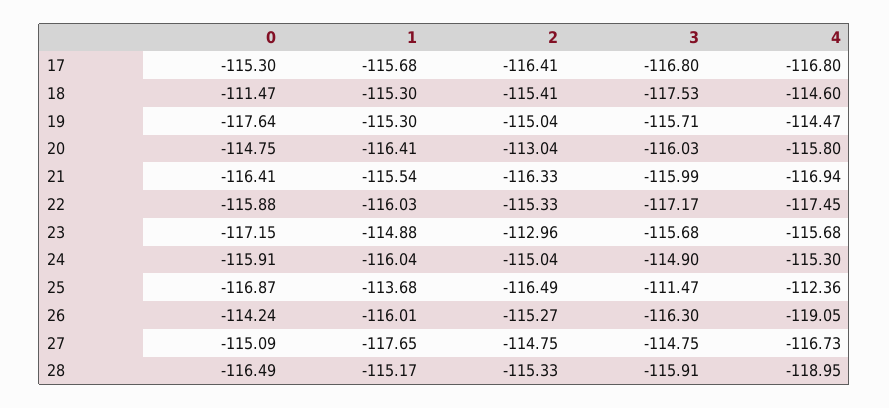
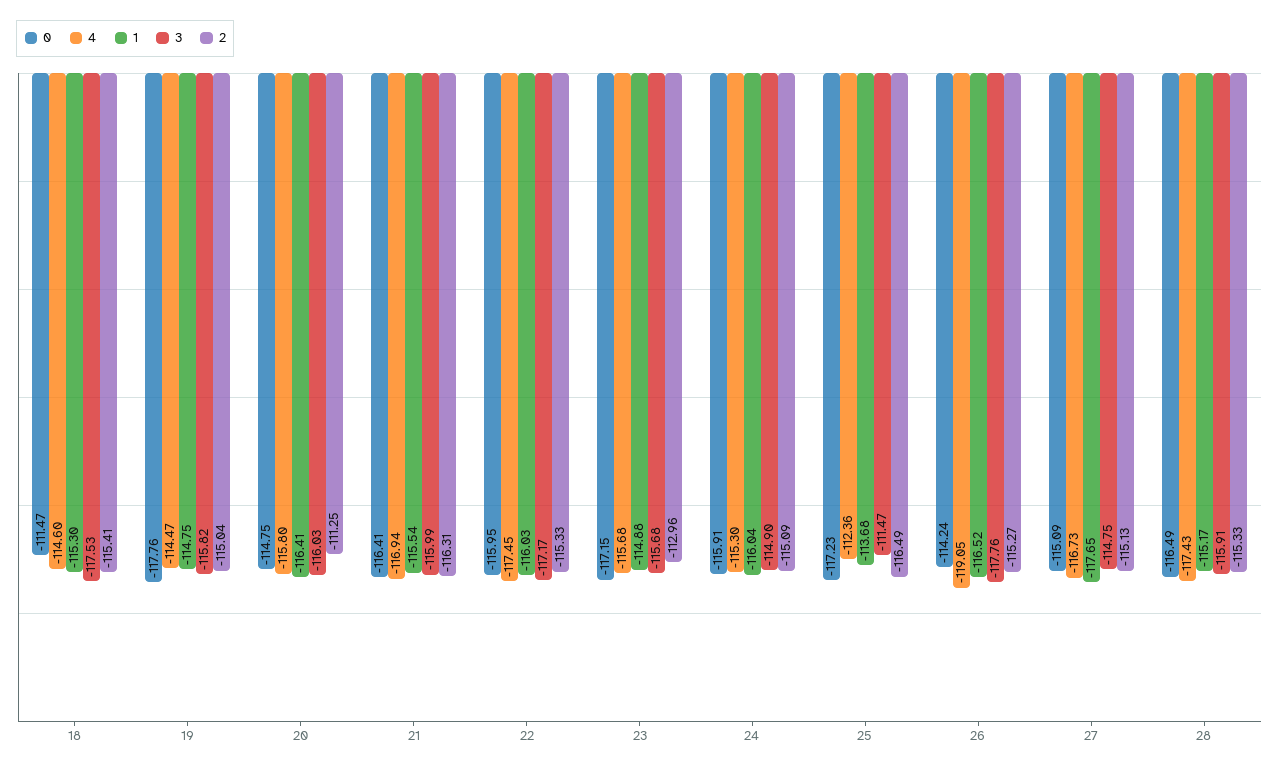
0, 17: -115.3 -> none
1, 17: -115.68 -> none
2, 17: -116.41 -> none
3, 17: -116.8 -> none
4, 17: -116.8 -> none
0, 19: -117.64 -> -117.76
1, 19: -115.3 -> -114.75
3, 19: -115.71 -> -115.82
2, 20: -113.04 -> -111.25
2, 21: -116.33 -> -116.31
0, 22: -115.88 -> -115.95
2, 24: -115.04 -> -115.09
0, 25: -116.87 -> -117.23
1, 26: -116.01 -> -116.52
3, 26: -116.3 -> -117.76
2, 27: -114.75 -> -115.13
4, 28: -118.95 -> -117.43

